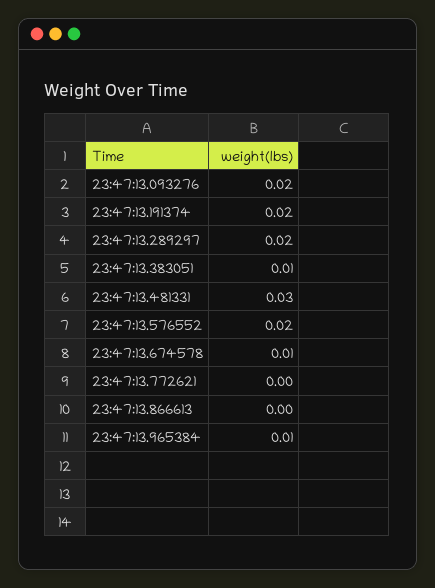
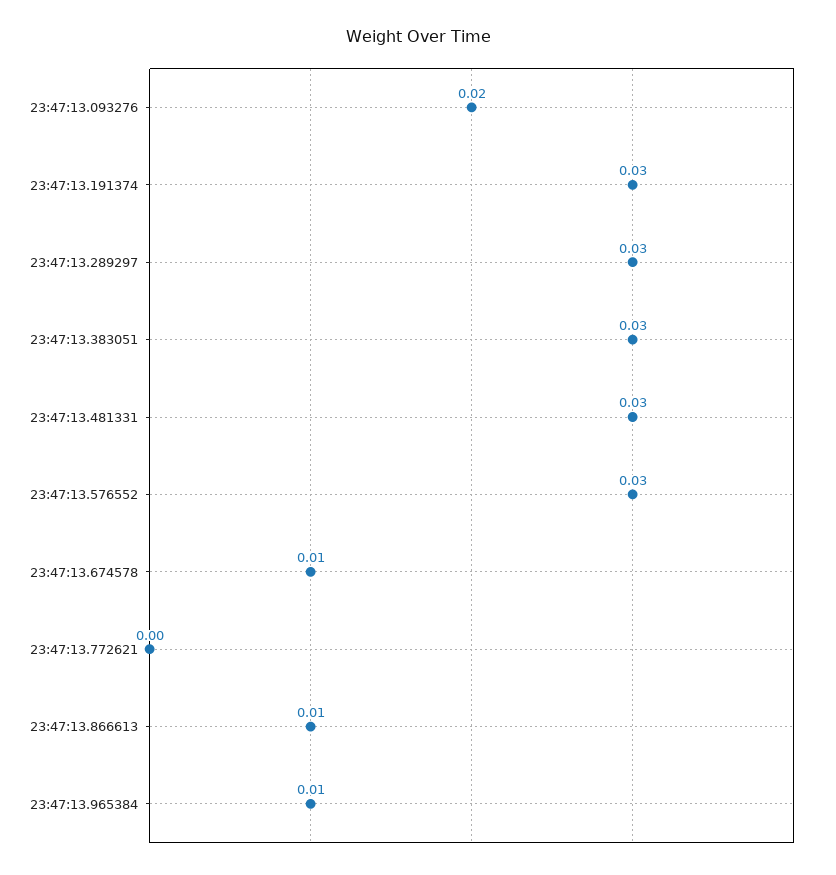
23:47:13.191374: 0.02 -> 0.03
23:47:13.289297: 0.02 -> 0.03
23:47:13.383051: 0.01 -> 0.03
23:47:13.576552: 0.02 -> 0.03
23:47:13.866613: 0 -> 0.01

